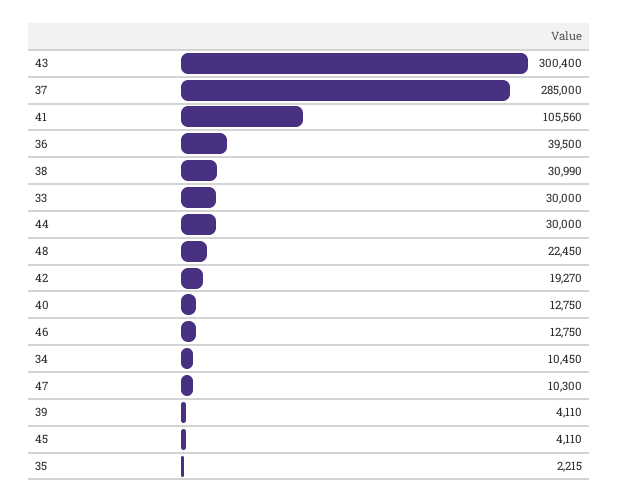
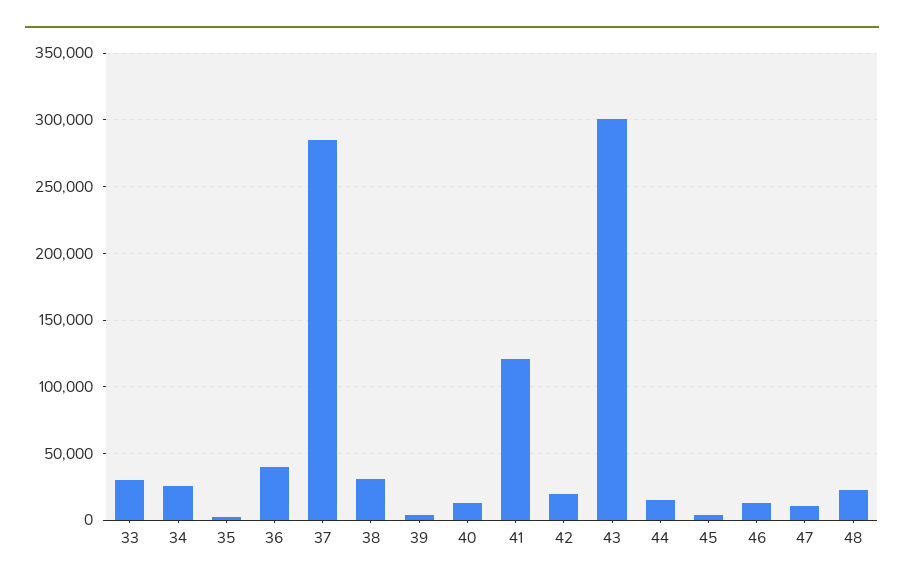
41: 105560 -> 120000
44: 30000 -> 15000
34: 10450 -> 25000

